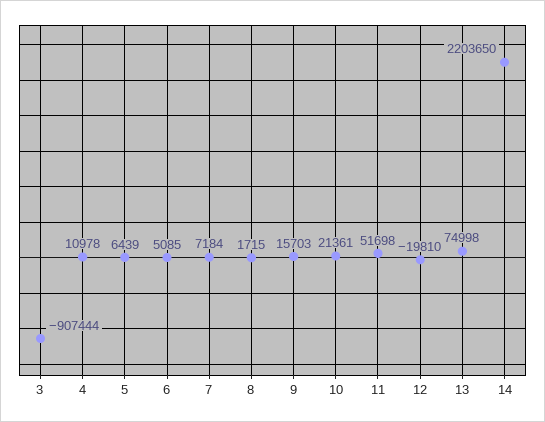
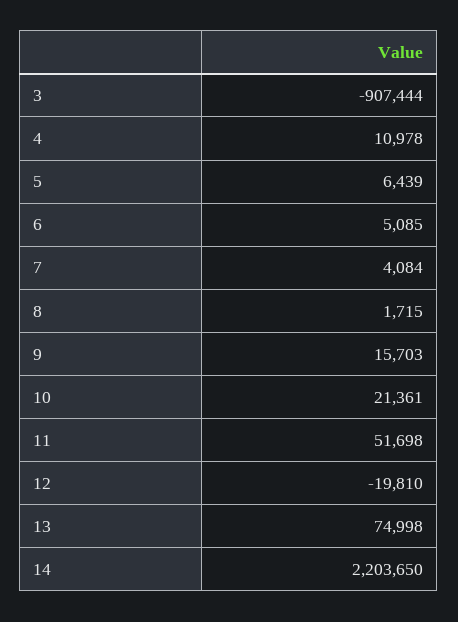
7: 7184 -> 4084

